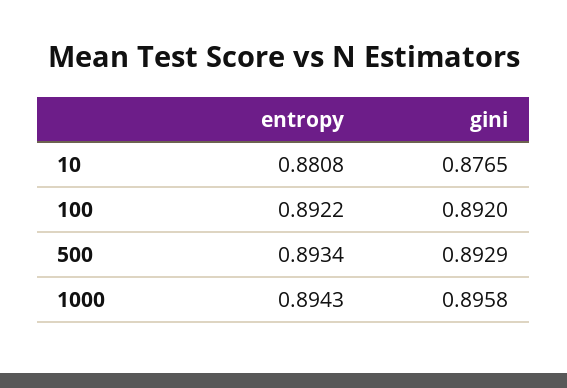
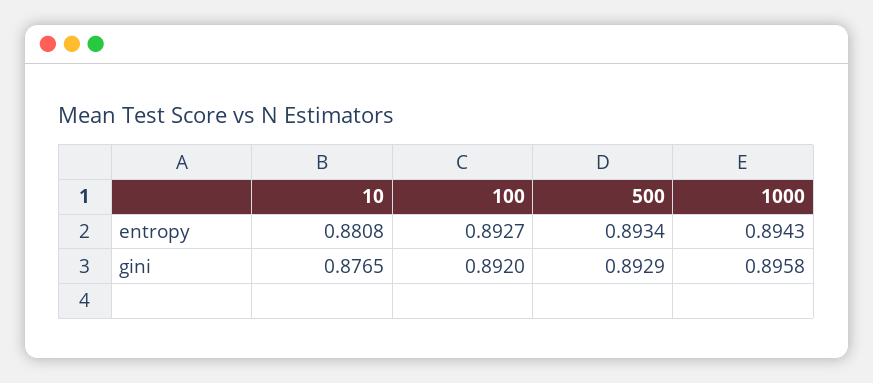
entropy, 100: 0.8922 -> 0.8927

